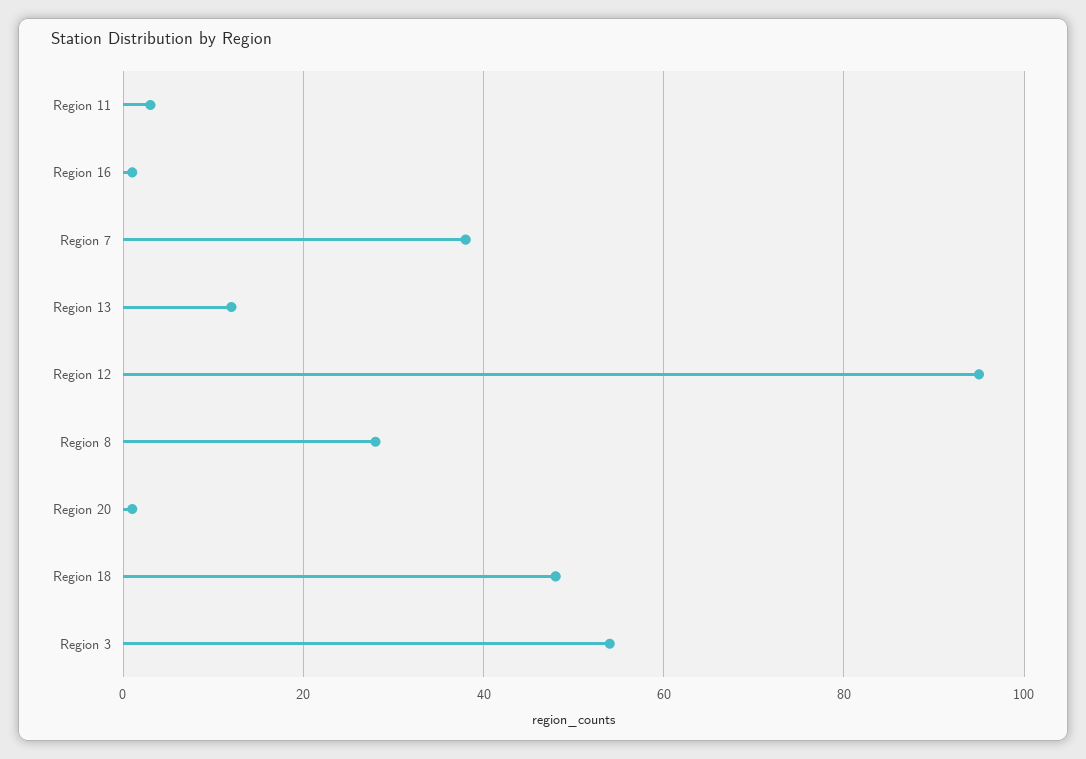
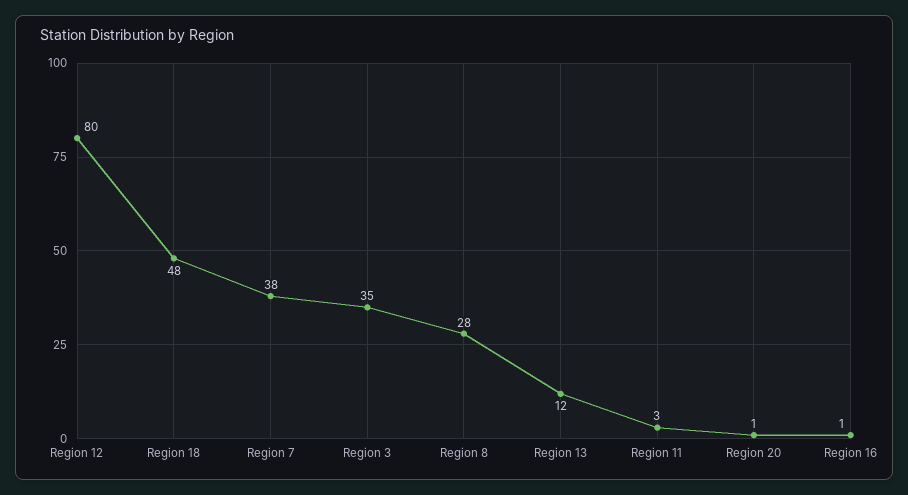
Region 12: 95 -> 80
Region 3: 55 -> 35

